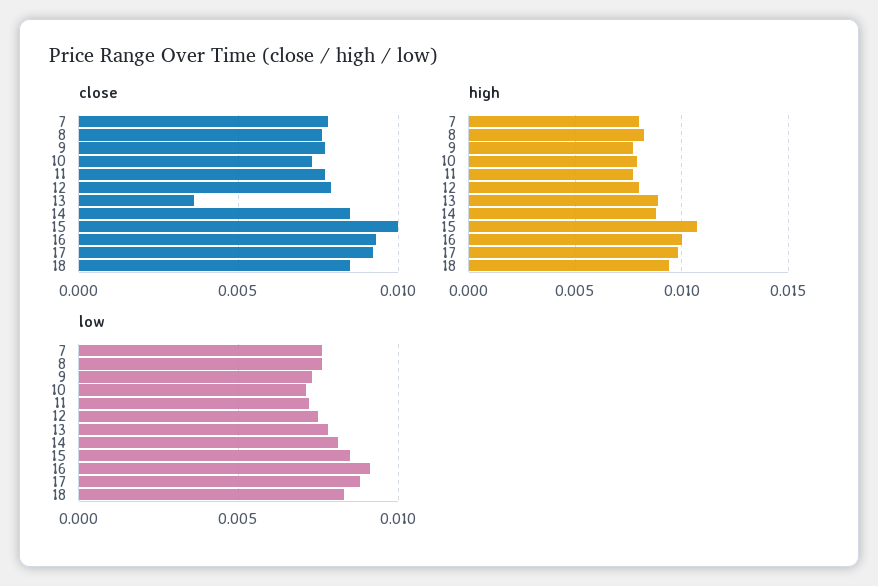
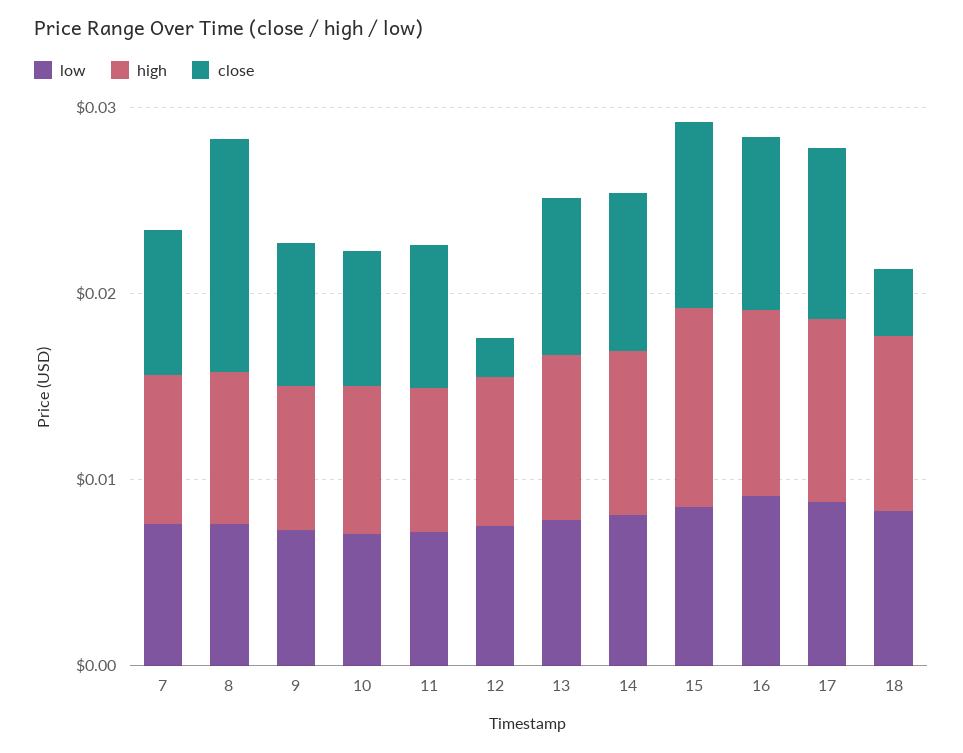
close, 8: 0.0075 -> 0.012
close, 12: 0.008 -> 0.002
close, 13: 0.0035 -> 0.008
close, 18: 0.0085 -> 0.004

